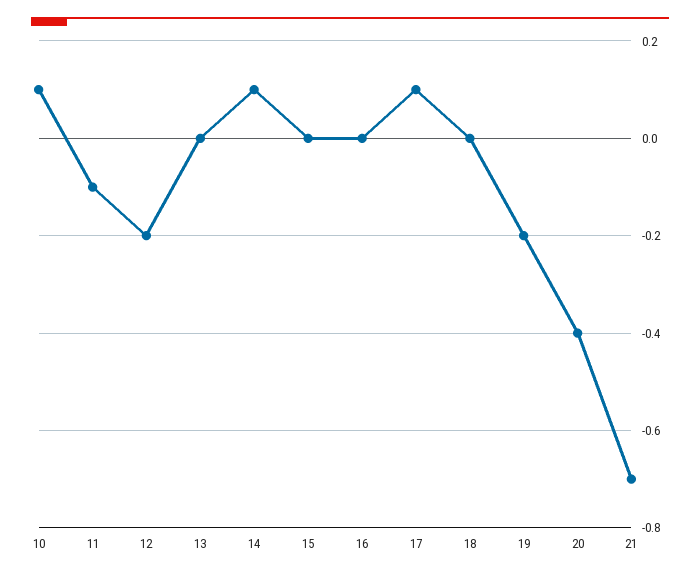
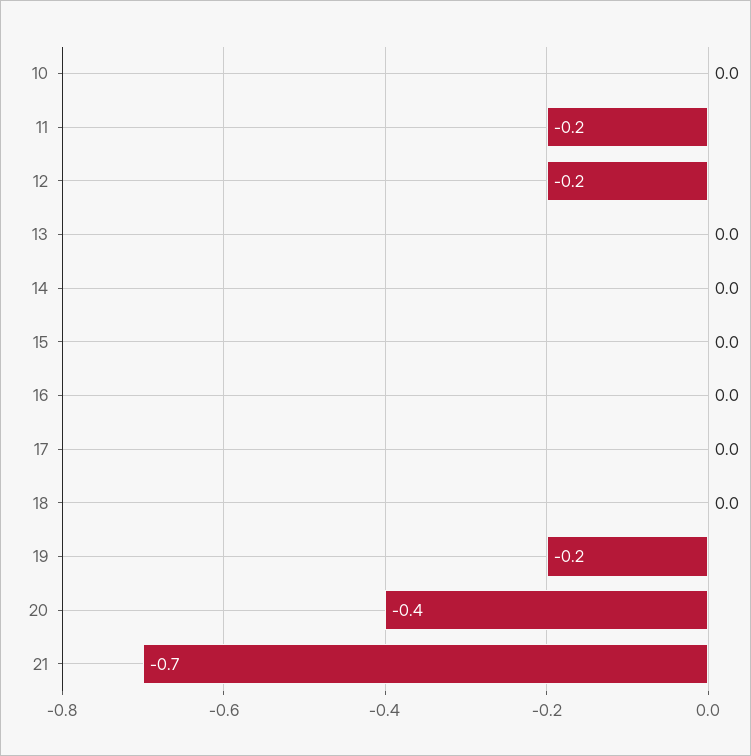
10: 0.1 -> 0
11: -0.1 -> -0.2
14: 0.1 -> 0
17: 0.1 -> 0

